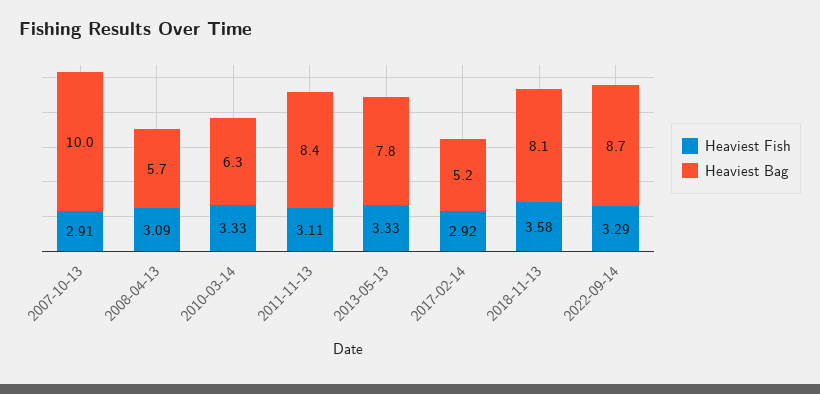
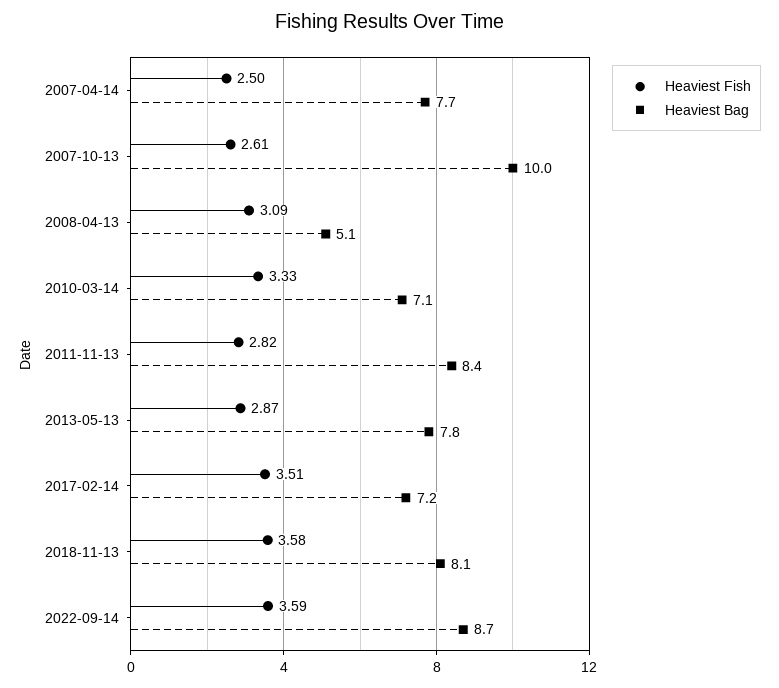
Heaviest Fish, 2007-10-13: 2.91 -> 2.61
Heaviest Bag, 2008-04-13: 5.7 -> 5.1
Heaviest Bag, 2010-03-14: 6.3 -> 7.1
Heaviest Fish, 2011-11-13: 3.11 -> 2.82
Heaviest Fish, 2013-05-13: 3.33 -> 2.87
Heaviest Fish, 2017-02-14: 2.92 -> 3.51
Heaviest Bag, 2017-02-14: 5.2 -> 7.2
Heaviest Fish, 2022-09-14: 3.29 -> 3.59
Heaviest Fish, 2007-04-14: none -> 2.5
Heaviest Bag, 2007-04-14: none -> 7.7

